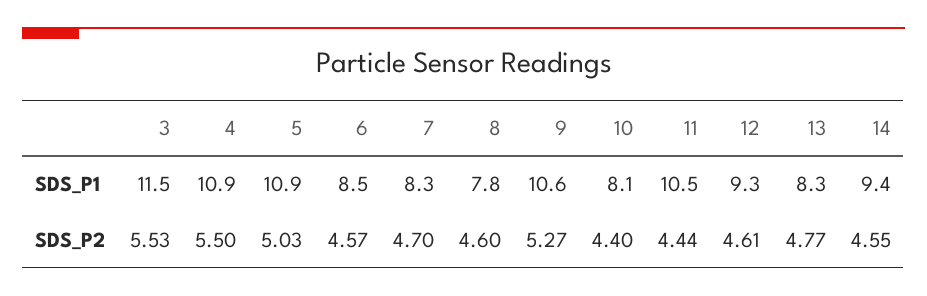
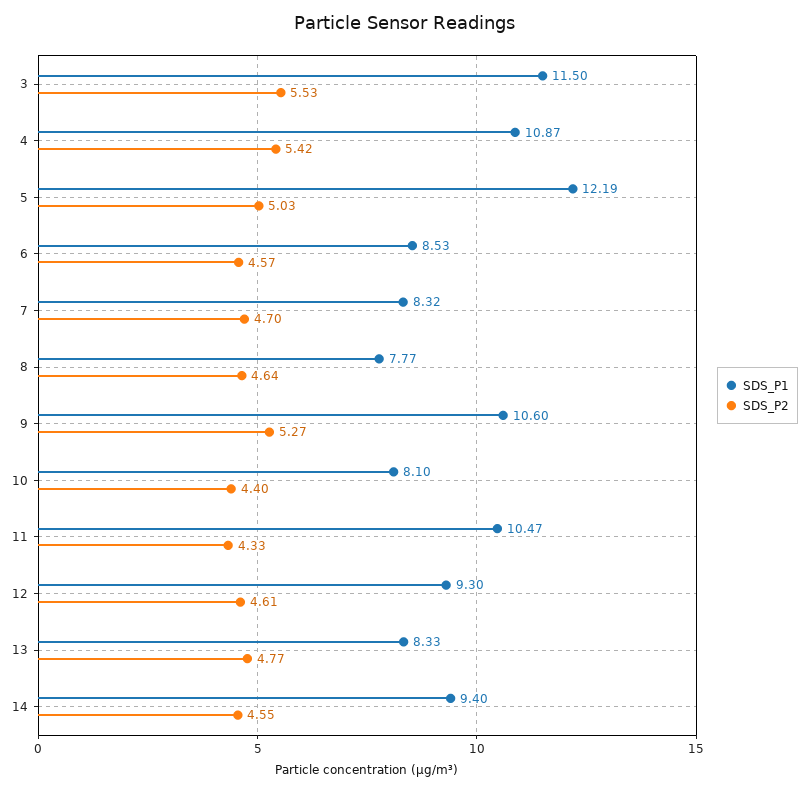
SDS_P1, 5: 10.9 -> 12.19
SDS_P2, 4: 5.5 -> 5.42
SDS_P2, 8: 4.6 -> 4.64
SDS_P2, 11: 4.44 -> 4.33

